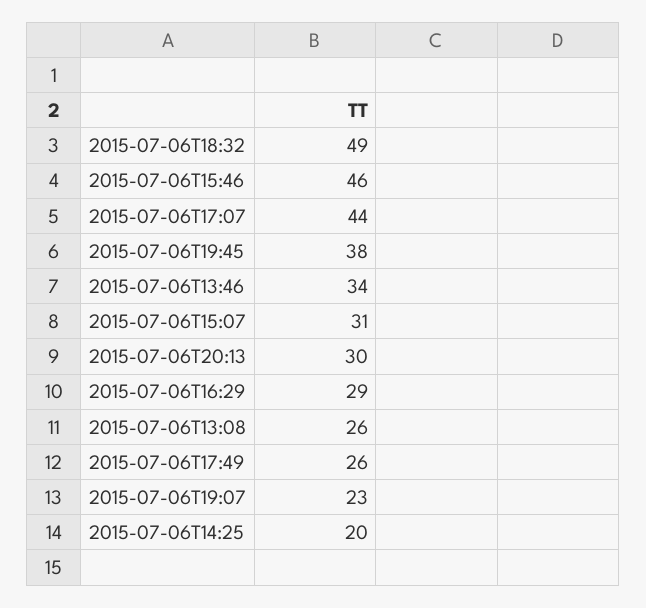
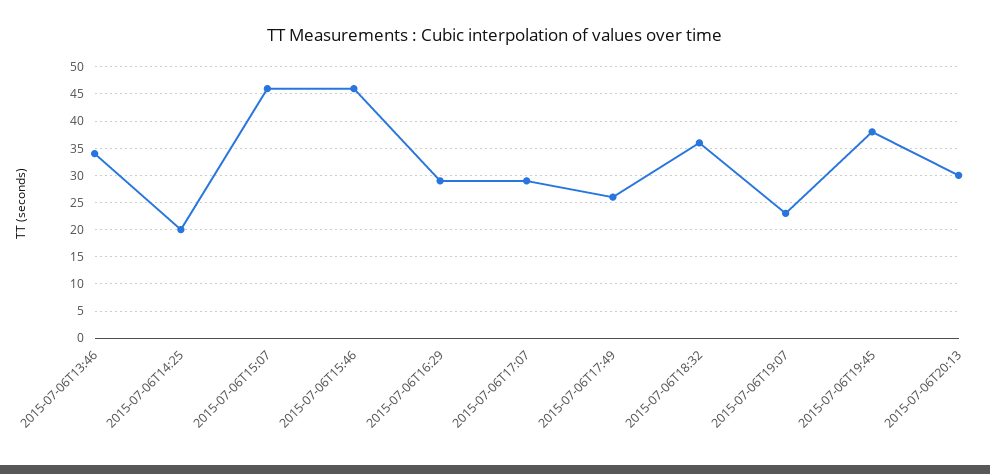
2015-07-06T18:32: 49 -> 35
2015-07-06T17:07: 44 -> 30
2015-07-06T15:07: 31 -> 45
2015-07-06T13:08: 26 -> none

